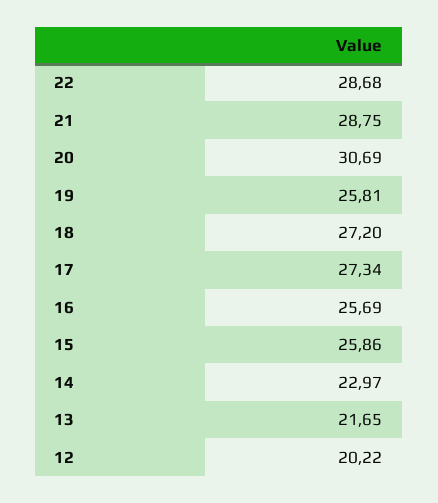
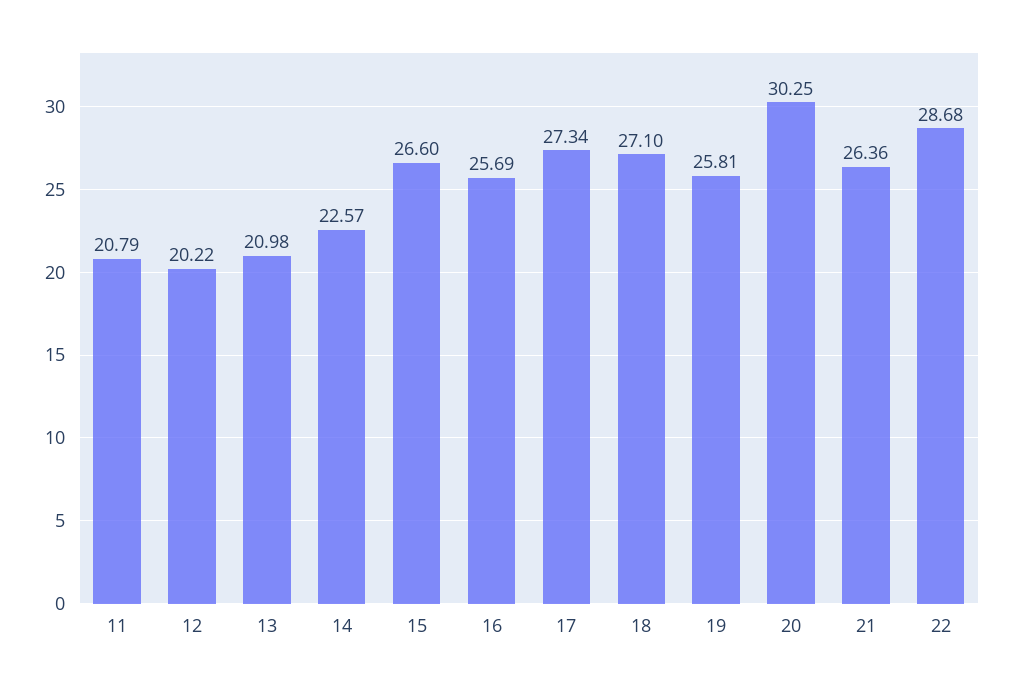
21: 28.75 -> 26.36
20: 30.69 -> 30.25
18: 27.2 -> 27.1
15: 25.86 -> 26.6
14: 22.97 -> 22.57
13: 21.65 -> 20.98
11: none -> 20.79

